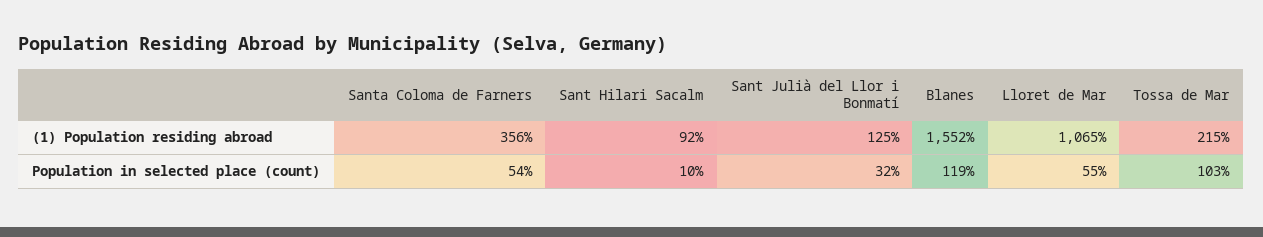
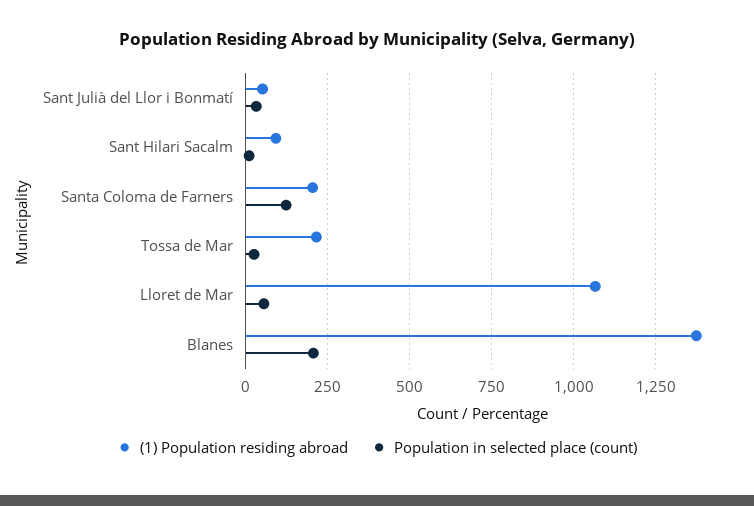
(1) Population residing abroad, Santa Coloma de Farners: 356 -> 200
(1) Population residing abroad, Sant Julià del Llor i Bonmatí: 125 -> 50
(1) Population residing abroad, Blanes: 1552 -> 1375
Population in selected place (count), Santa Coloma de Farners: 54 -> 125
Population in selected place (count), Blanes: 119 -> 200
Population in selected place (count), Tossa de Mar: 103 -> 25

